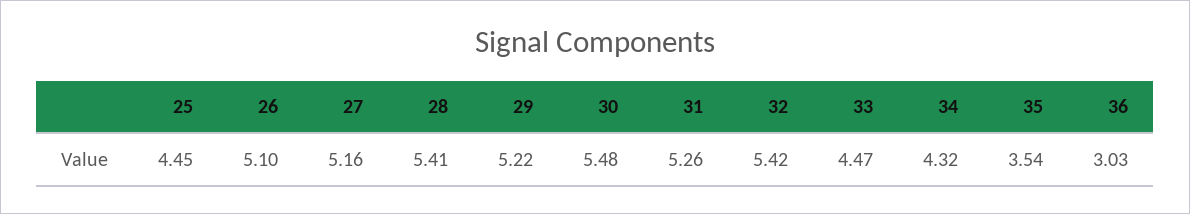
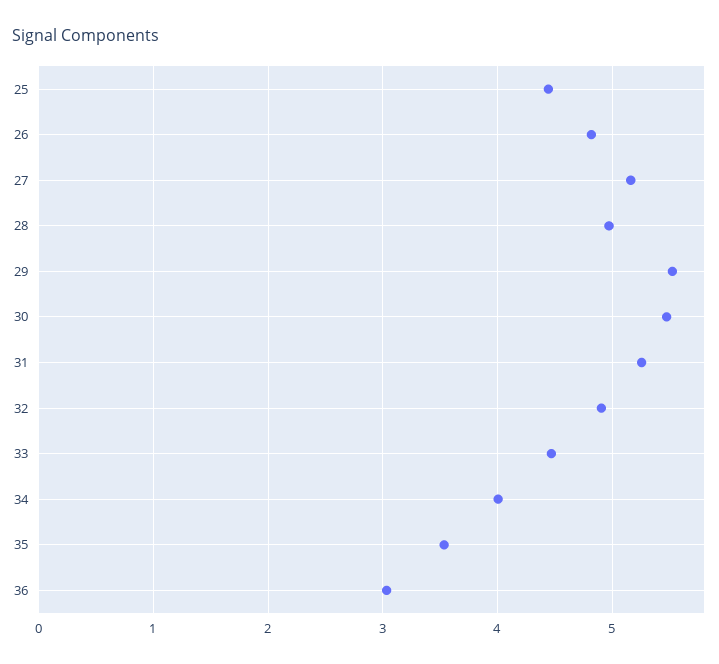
26: 5.1 -> 4.8
28: 5.41 -> 5
29: 5.22 -> 5.5
32: 5.42 -> 4.9
34: 4.32 -> 4

